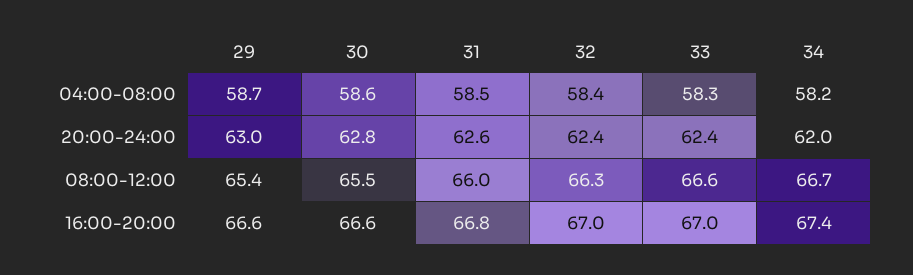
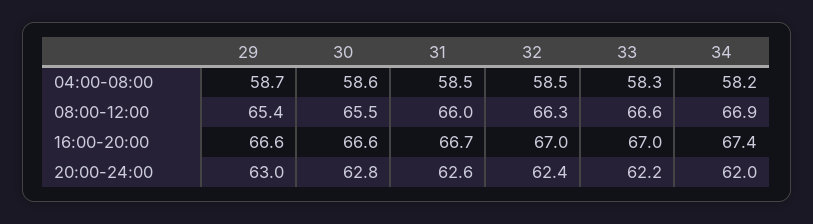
32, 04:00-08:00: 58.4 -> 58.5
33, 20:00-24:00: 62.4 -> 62.2
34, 08:00-12:00: 66.7 -> 66.9
31, 16:00-20:00: 66.8 -> 66.7

